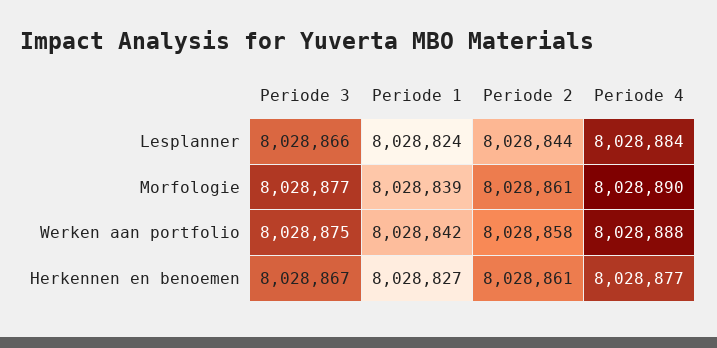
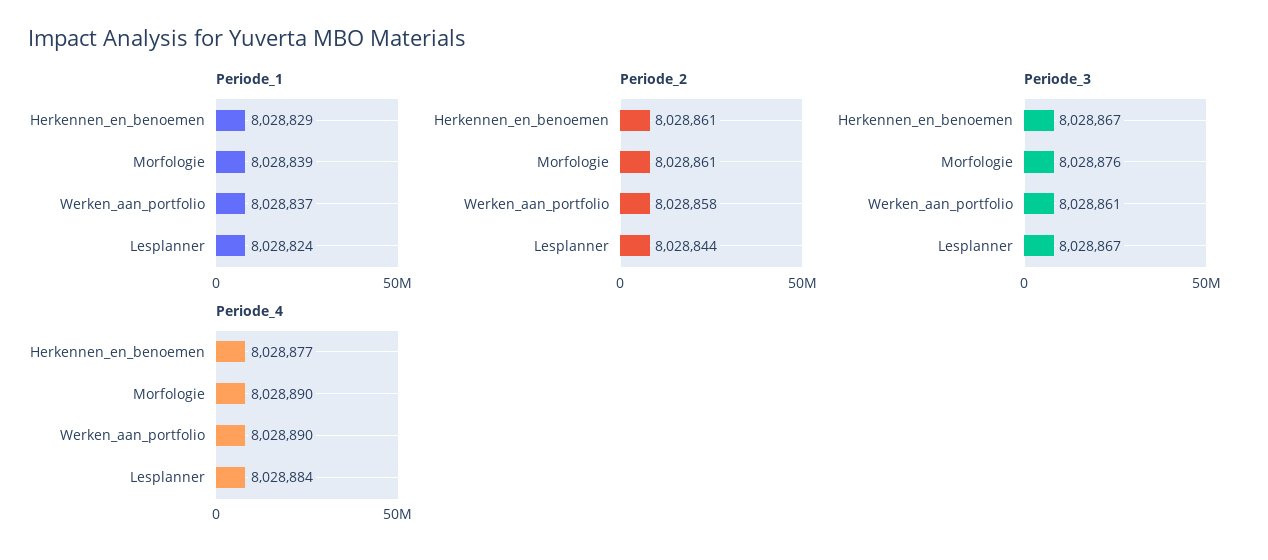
Periode 3, Lesplanner: 8028866 -> 8028867
Periode 3, Morfologie: 8028877 -> 8028876
Periode 3, Werken aan portfolio: 8028875 -> 8028861
Periode 1, Werken aan portfolio: 8028842 -> 8028837
Periode 4, Werken aan portfolio: 8028888 -> 8028890
Periode 1, Herkennen en benoemen: 8028827 -> 8028829

